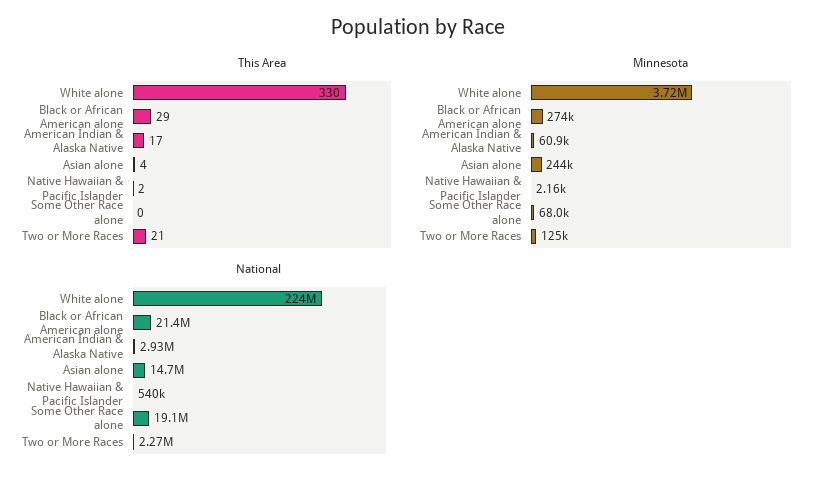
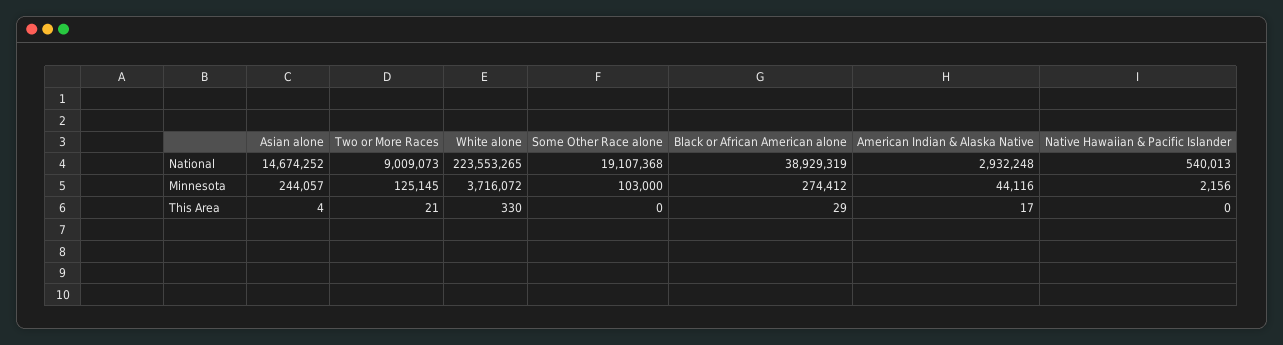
This Area, Native Hawaiian & Pacific Islander: 2 -> 0
Minnesota, American Indian & Alaska Native: 60900 -> 44116
Minnesota, Some Other Race alone: 68000 -> 103000
National, Black or African American alone: 21400000 -> 38929319
National, Two or More Races: 2270000 -> 9009073

